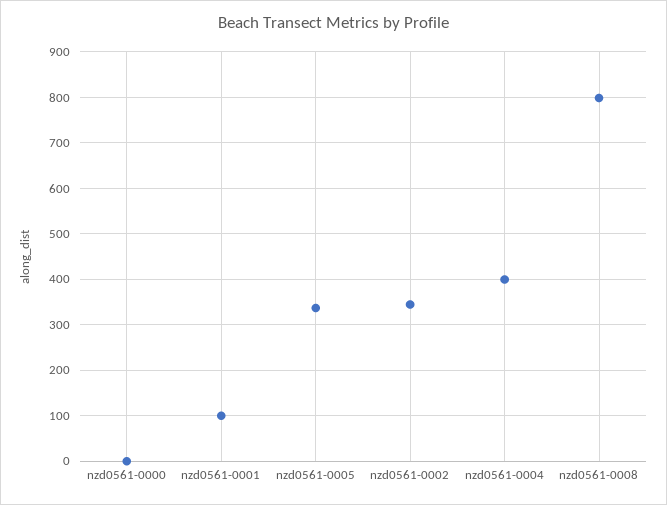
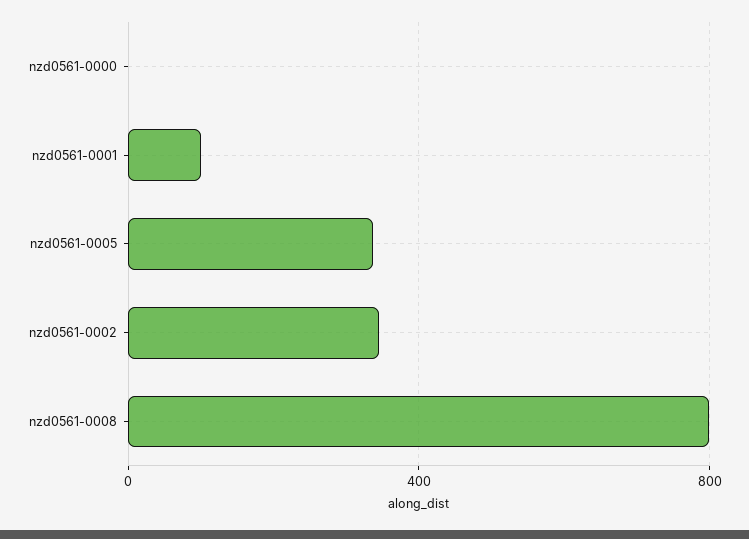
nzd0561-0004: 400 -> none

